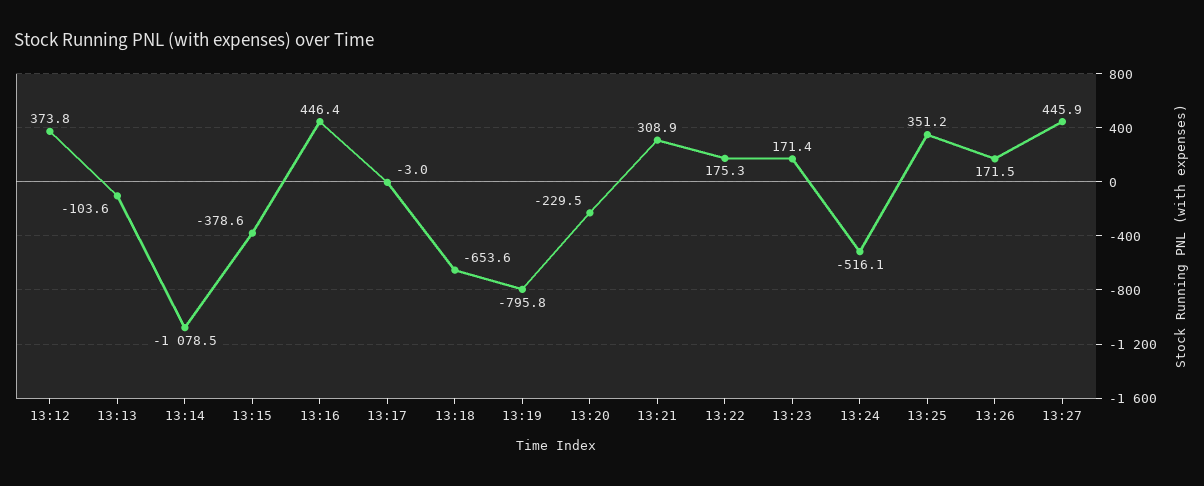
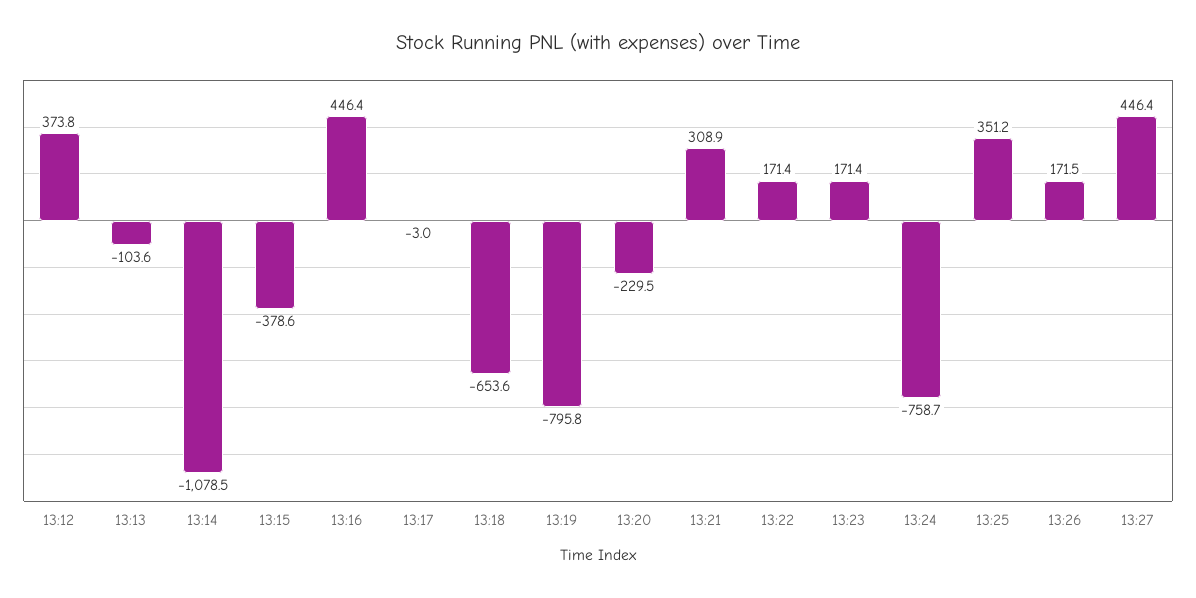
13:22: 175.3 -> 171.4
13:24: -516.1 -> -758.7
13:27: 445.9 -> 446.4

